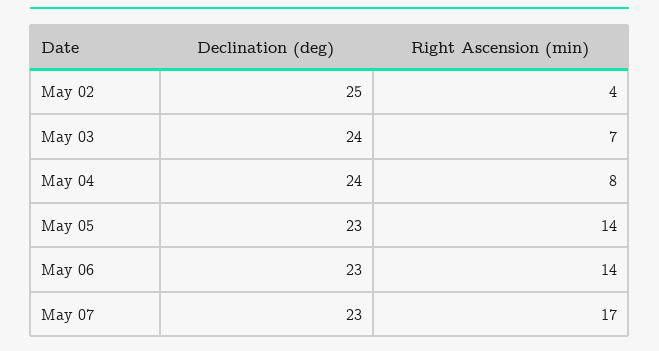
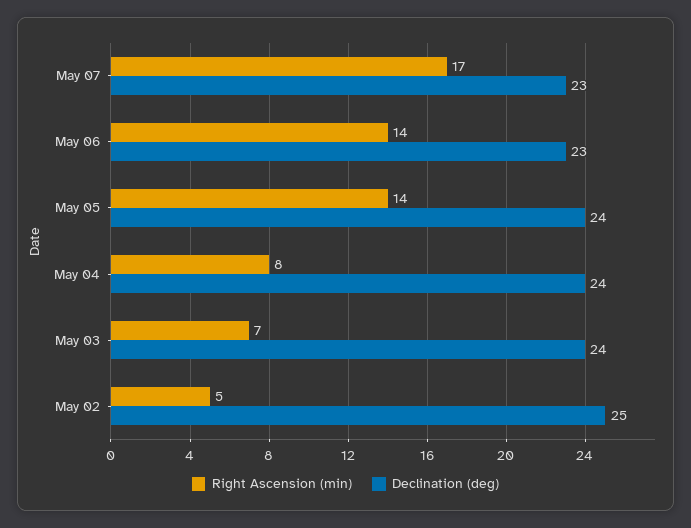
Right Ascension (min), May 02: 4 -> 5
Declination (deg), May 05: 23 -> 24

